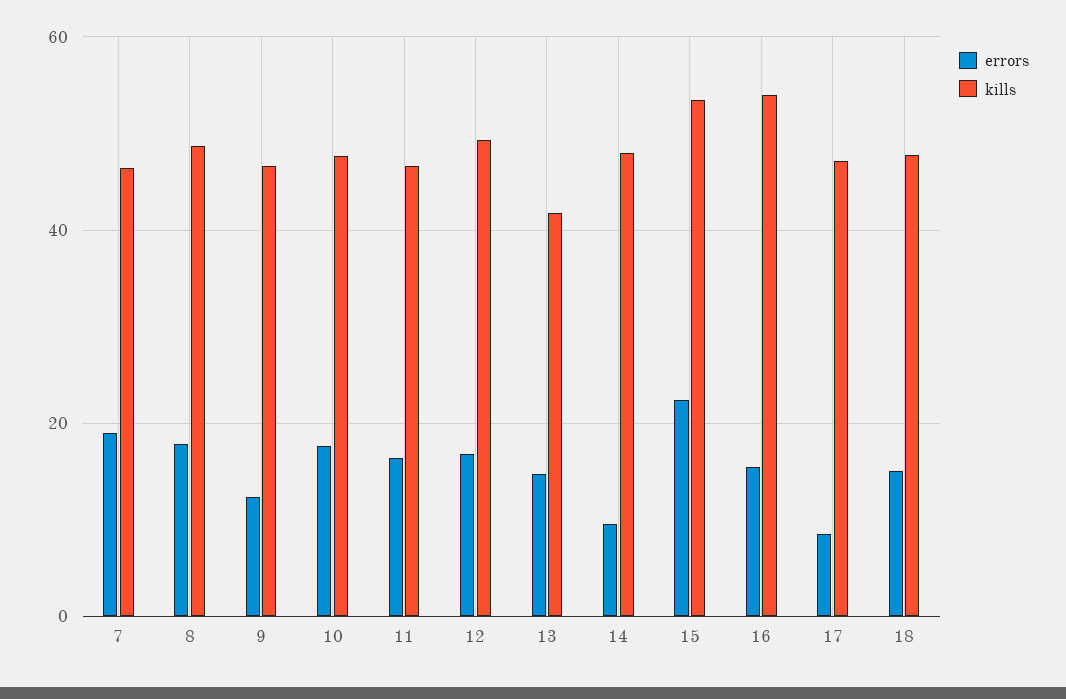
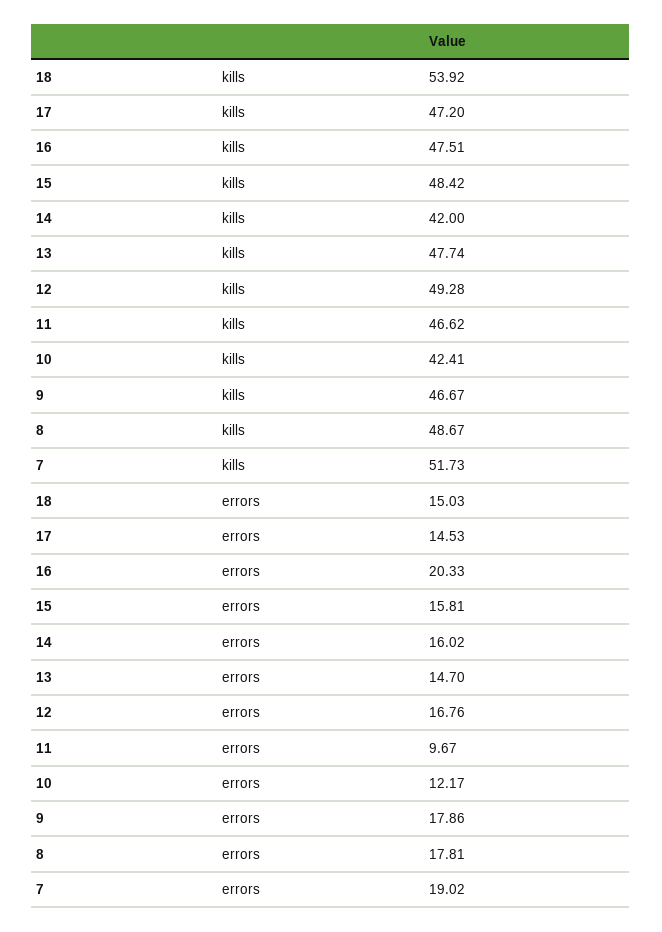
kills, 7: 46 -> 51.73
errors, 9: 12 -> 17.86
errors, 10: 18 -> 12.17
kills, 10: 48 -> 42.41
errors, 11: 16 -> 9.67
kills, 13: 42 -> 47.74
errors, 14: 10 -> 16.02
kills, 14: 48 -> 42
errors, 15: 22 -> 15.81
kills, 15: 54 -> 48.42
errors, 16: 16 -> 20.33
kills, 16: 54 -> 47.51
errors, 17: 8 -> 14.53
kills, 18: 48 -> 53.92

